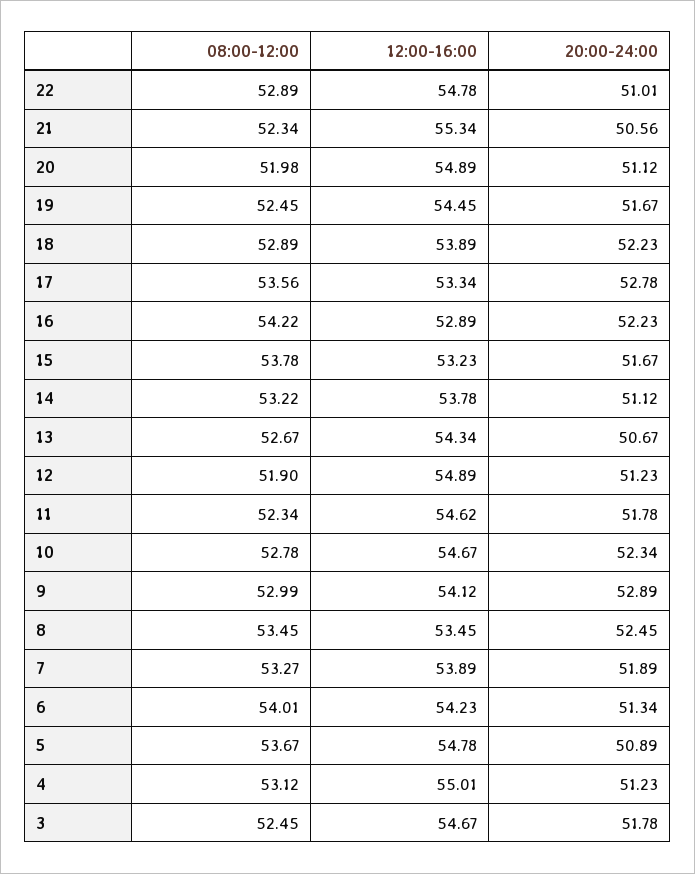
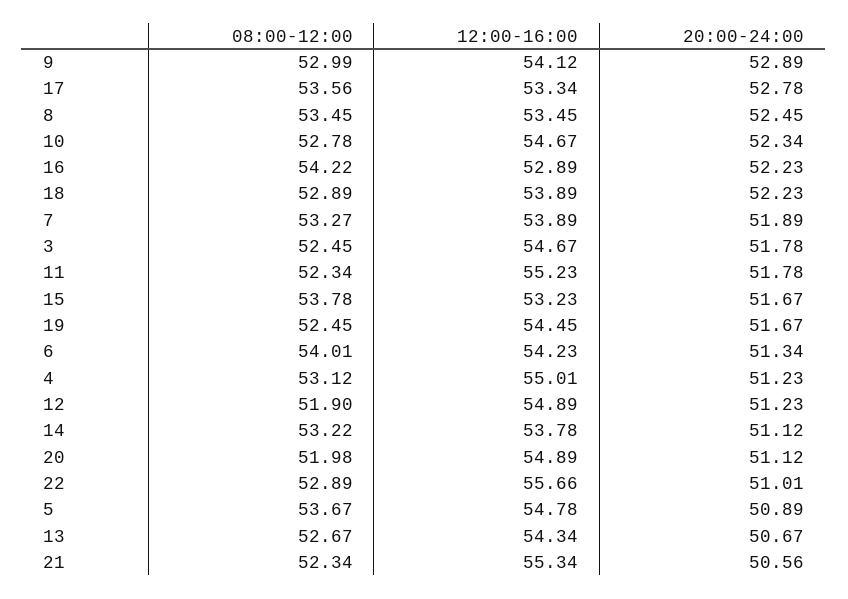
12:00-16:00, 22: 54.78 -> 55.66
12:00-16:00, 11: 54.62 -> 55.23

